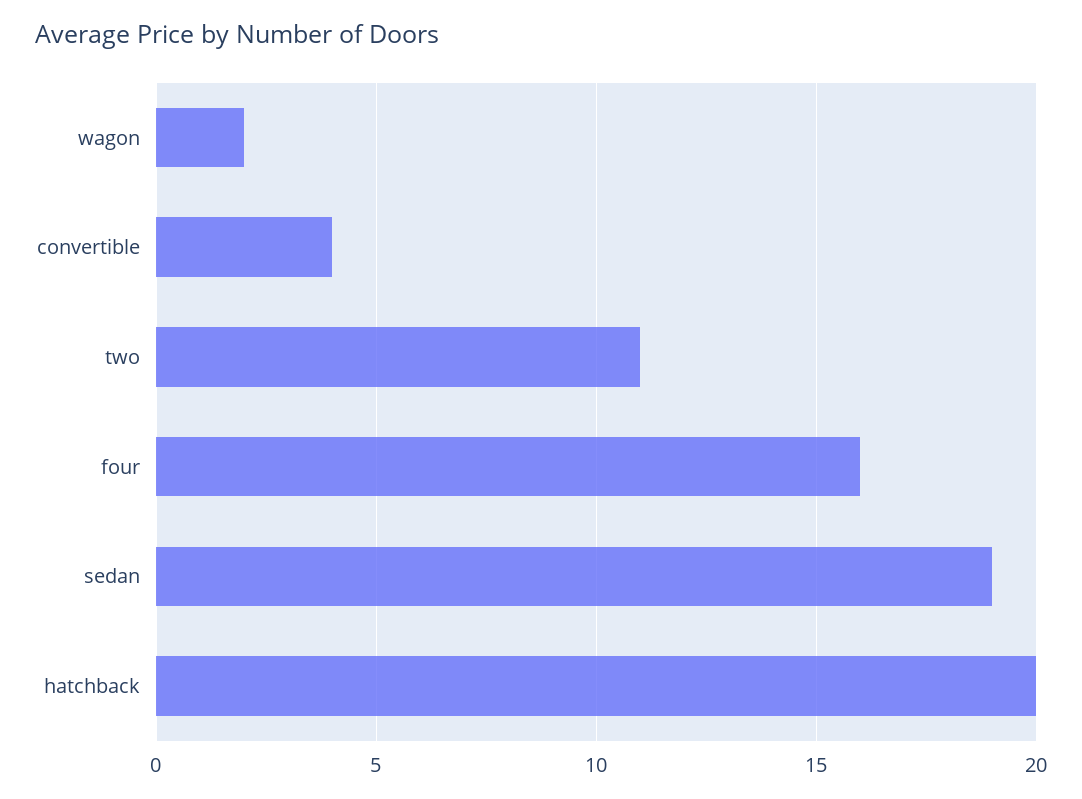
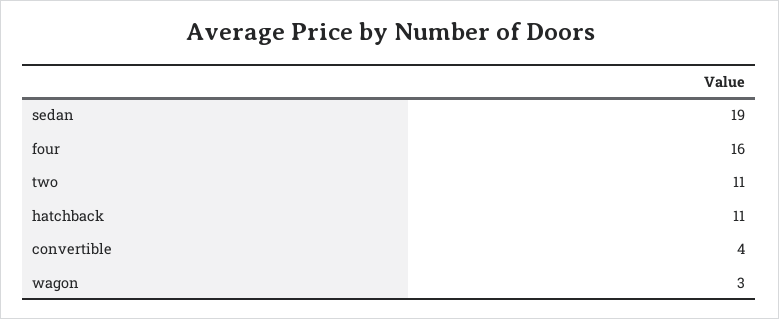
wagon: 2 -> 3
hatchback: 20 -> 11

